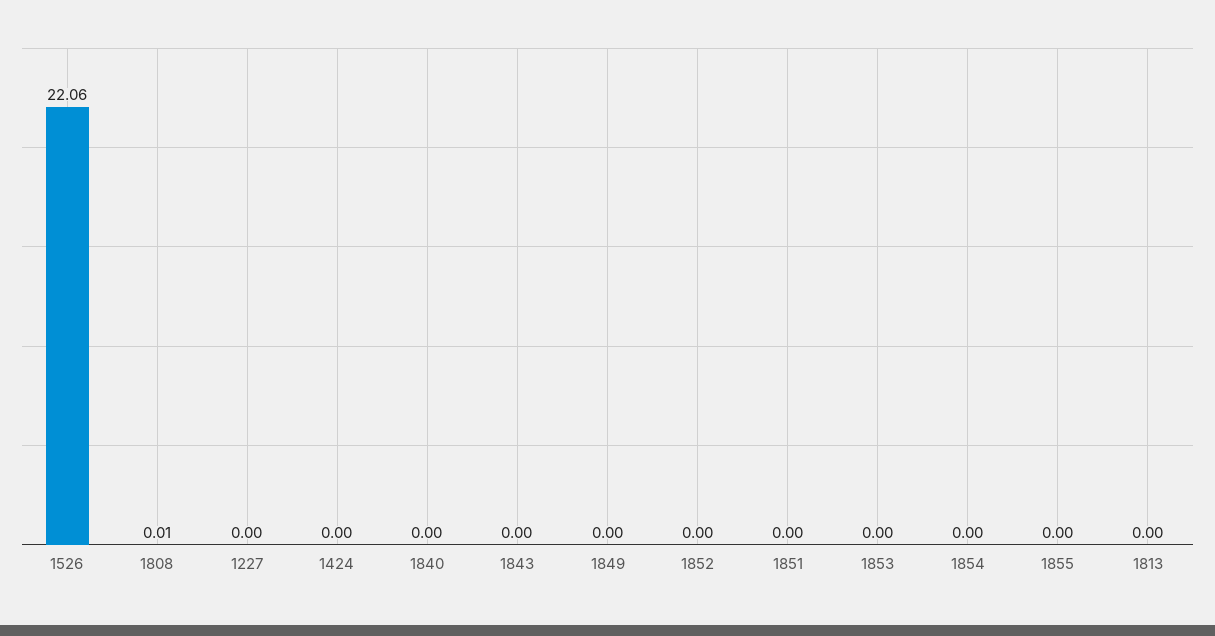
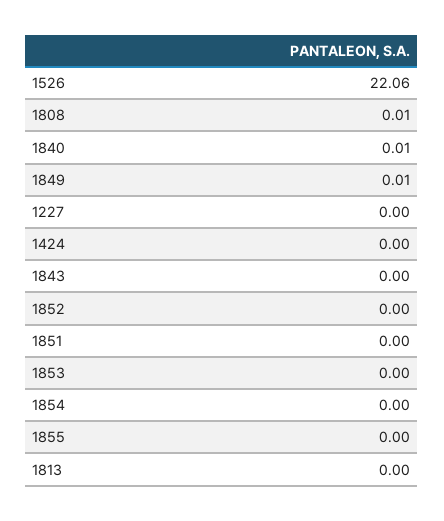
1840: 0 -> 0.01
1849: 0 -> 0.01

